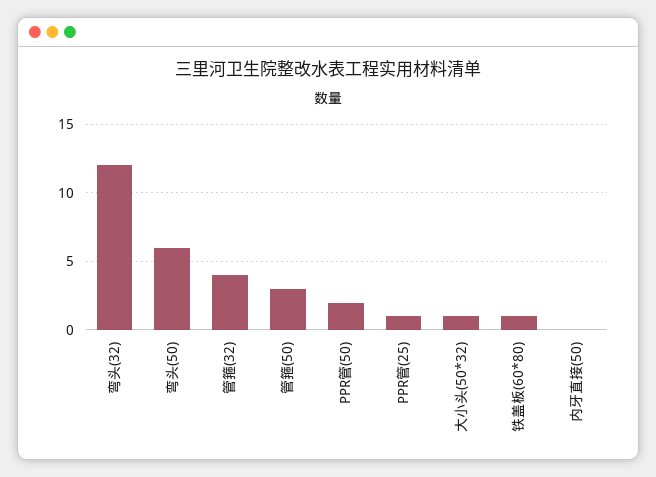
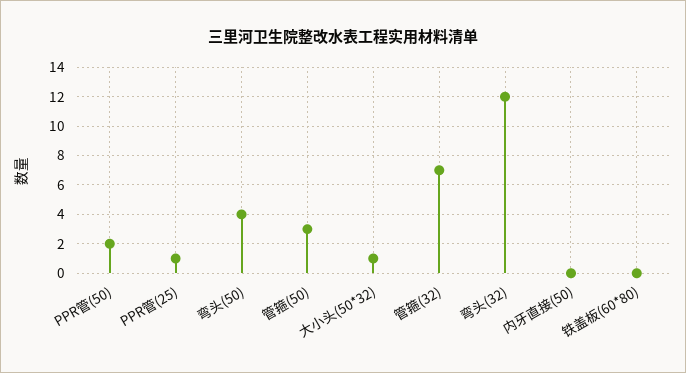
弯头(50): 6 -> 4
管箍(32): 4 -> 7
铁盖板(60*80): 1 -> 0

